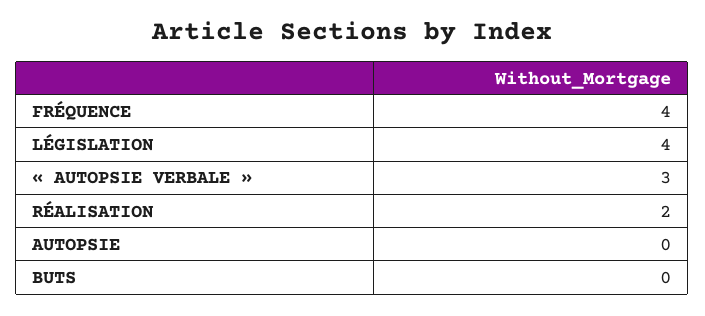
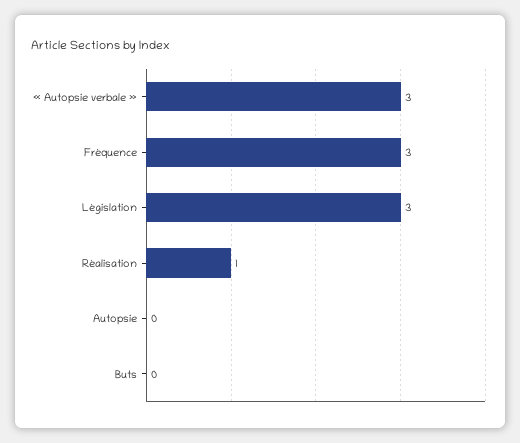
FRÉQUENCE: 4 -> 3
LÉGISLATION: 4 -> 3
RÉALISATION: 2 -> 1

